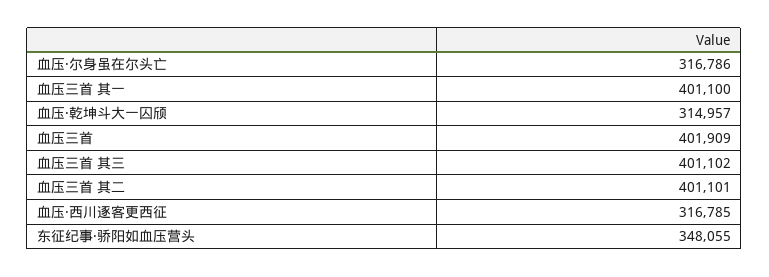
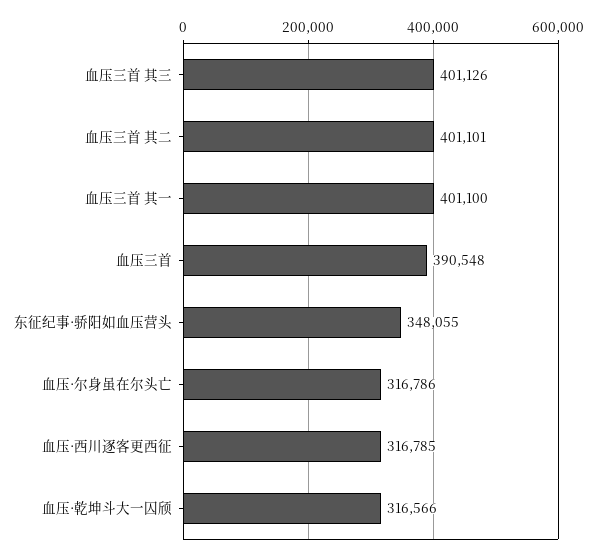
血压·乾坤斗大一囚颀: 314957 -> 316566
血压三首: 401909 -> 390548
血压三首 其三: 401102 -> 401126

